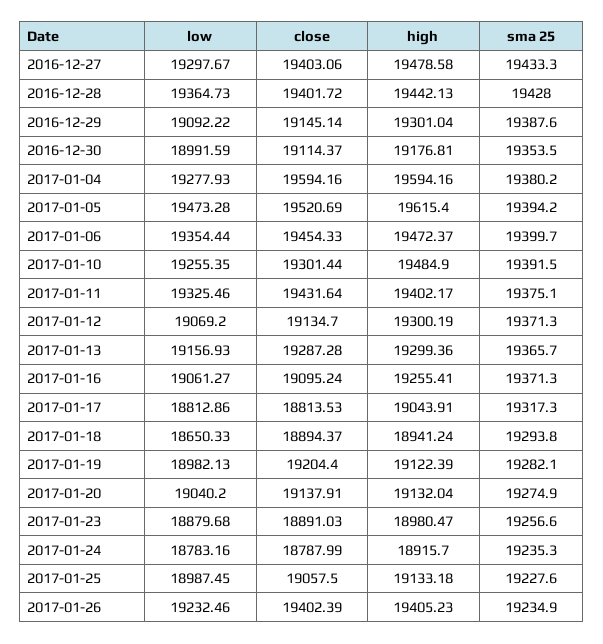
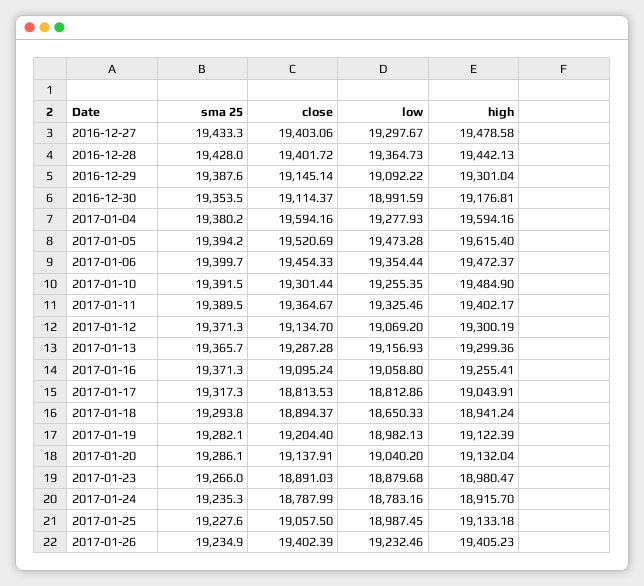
close, 2017-01-11: 19431.64 -> 19364.67
sma 25, 2017-01-11: 19375.1 -> 19389.5
low, 2017-01-16: 19061.27 -> 19058.8
sma 25, 2017-01-20: 19274.9 -> 19286.1
sma 25, 2017-01-23: 19256.6 -> 19266

